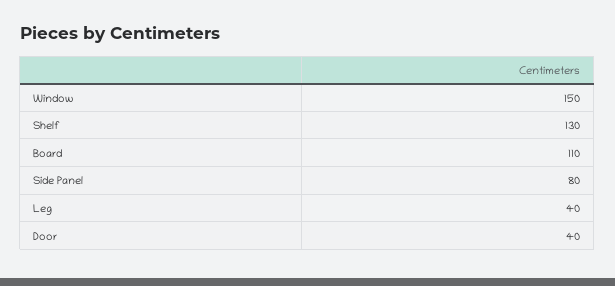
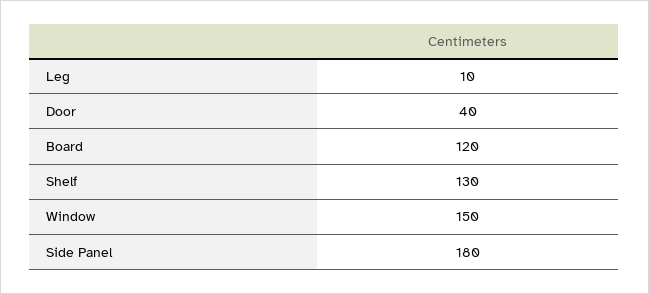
Board: 110 -> 120
Side Panel: 80 -> 180
Leg: 40 -> 10

